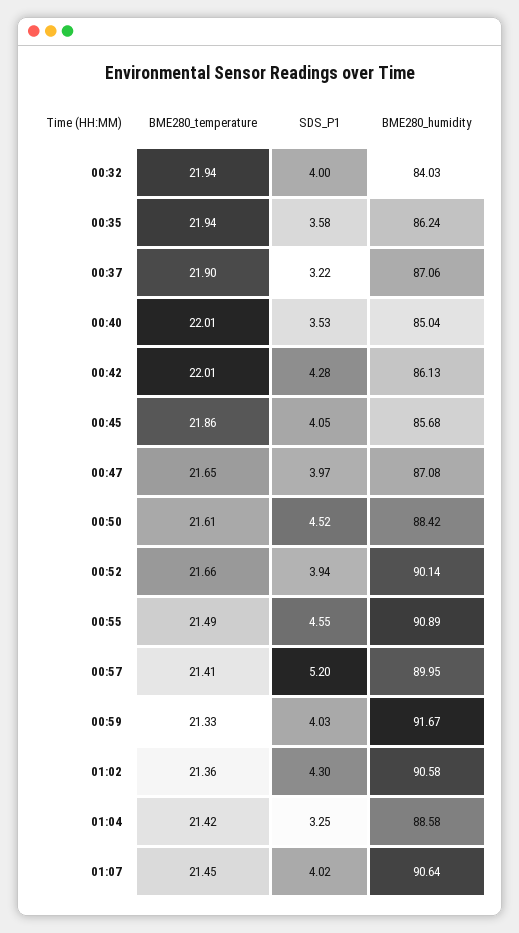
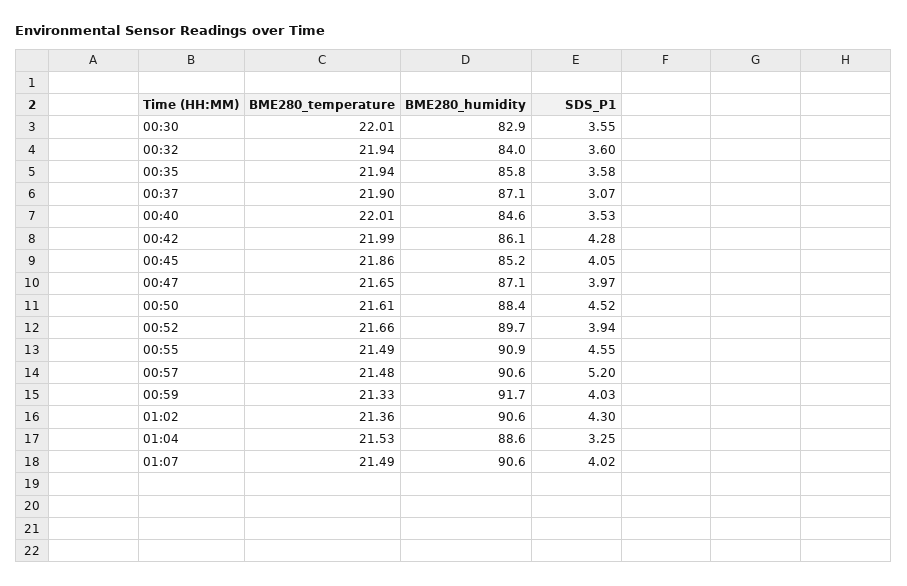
SDS_P1, 00:32: 4 -> 3.6
BME280_humidity, 00:35: 86.24 -> 85.8
SDS_P1, 00:37: 3.22 -> 3.07
BME280_humidity, 00:40: 85.04 -> 84.6
BME280_temperature, 00:42: 22.01 -> 21.99
BME280_humidity, 00:45: 85.68 -> 85.2
BME280_humidity, 00:52: 90.14 -> 89.7
BME280_temperature, 00:57: 21.41 -> 21.48
BME280_humidity, 00:57: 89.95 -> 90.6
BME280_temperature, 01:04: 21.42 -> 21.53
BME280_temperature, 01:07: 21.45 -> 21.49
BME280_temperature, 00:30: none -> 22.01
BME280_humidity, 00:30: none -> 82.9
SDS_P1, 00:30: none -> 3.55

